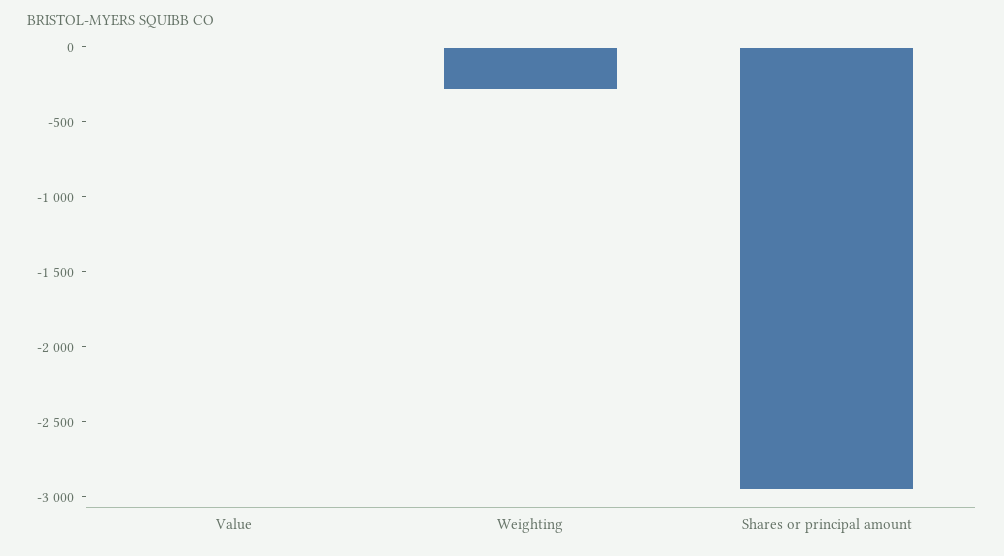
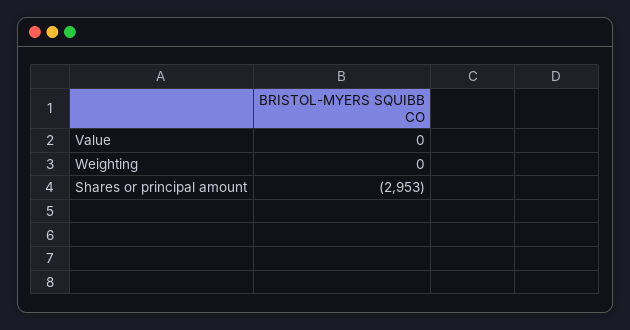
Weighting: -300 -> 0

